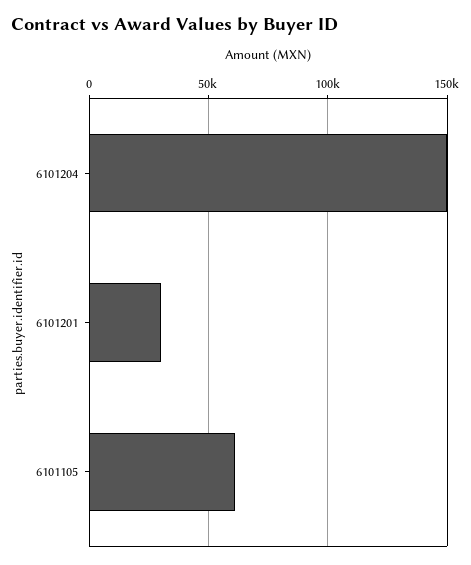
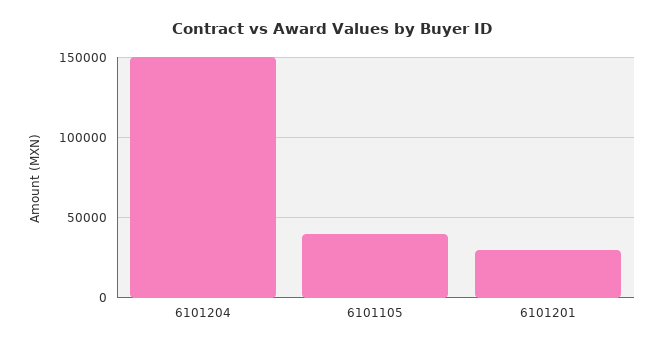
6101105: 60000 -> 40000

